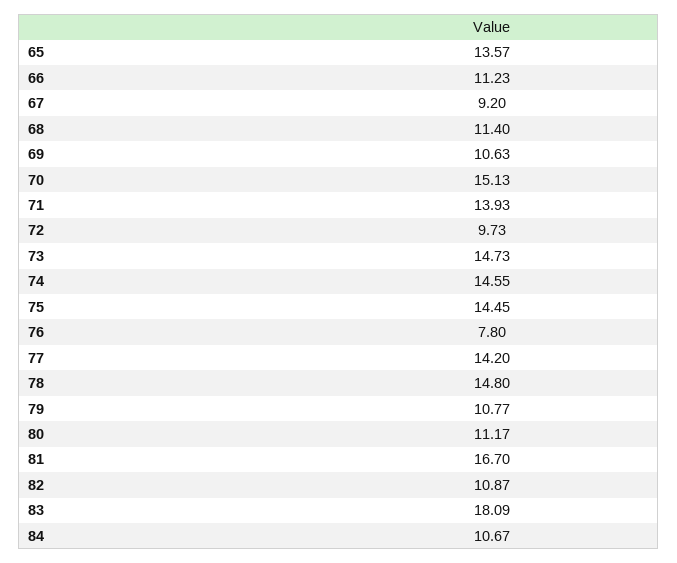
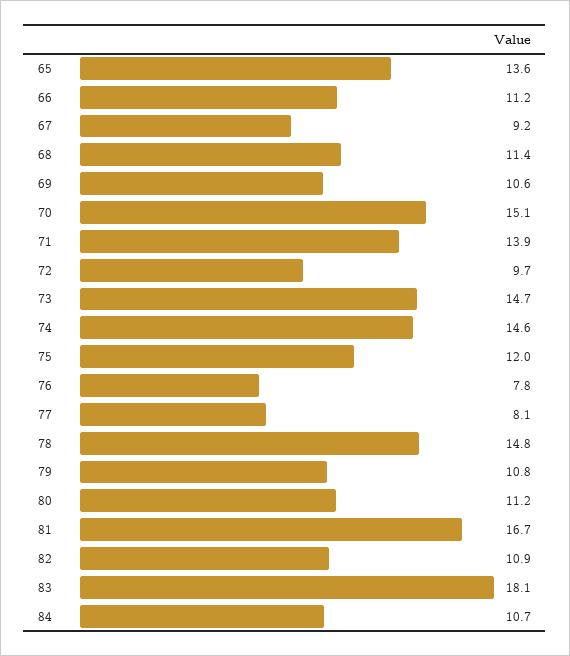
75: 14.45 -> 12
77: 14.2 -> 8.1

